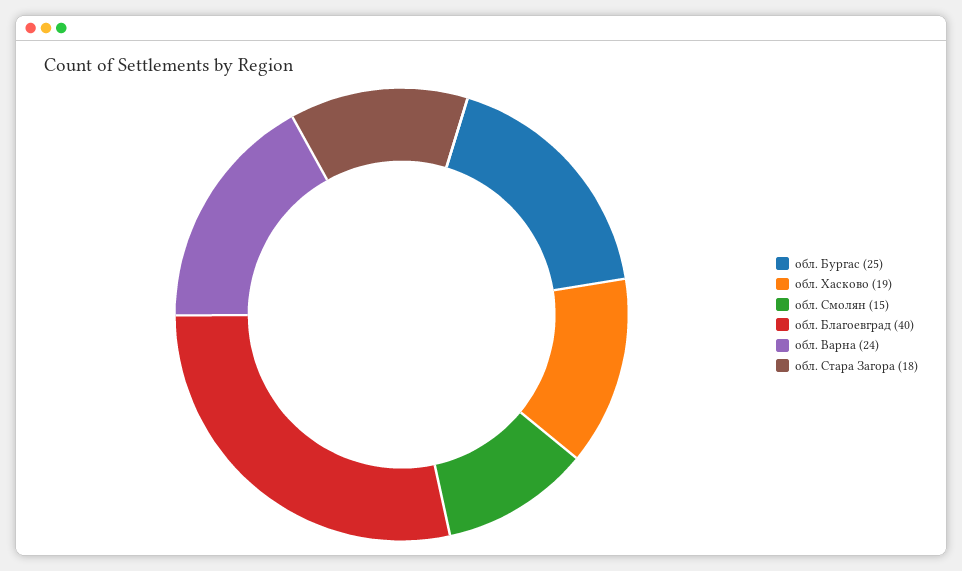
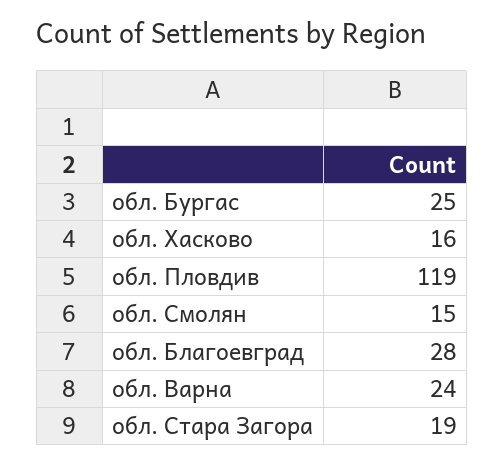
обл. Хасково: 19 -> 16
обл. Благоевград: 40 -> 28
обл. Стара Загора: 18 -> 19
обл. Пловдив: none -> 119

